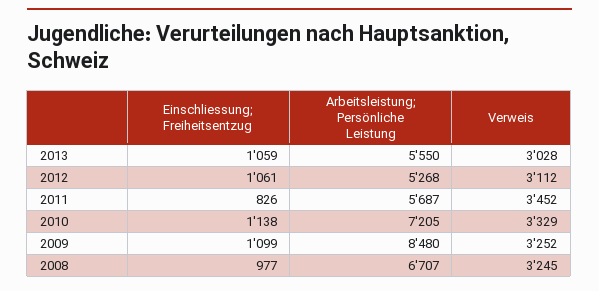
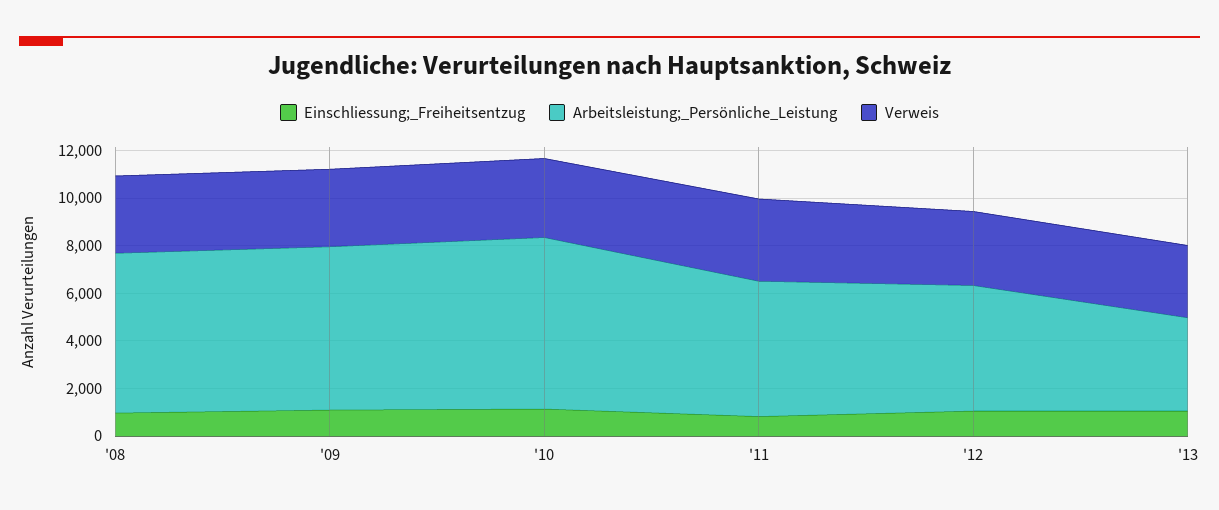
Arbeitsleistung; Persönliche Leistung, 2013: 5550 -> 4000
Arbeitsleistung; Persönliche Leistung, 2009: 8480 -> 7000

